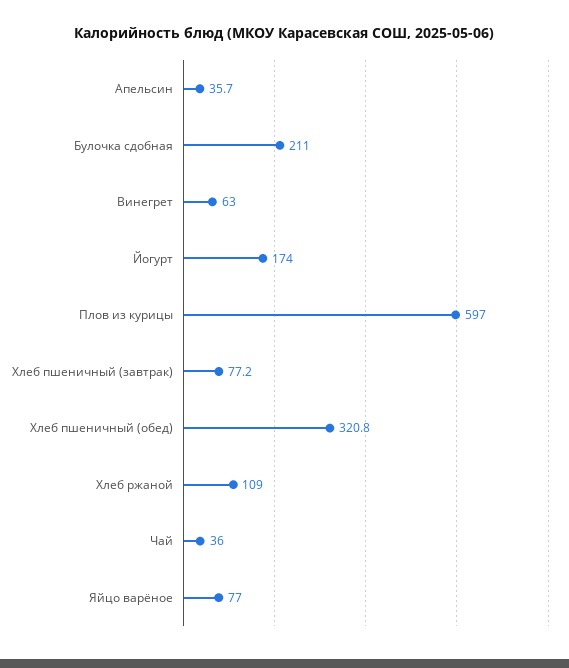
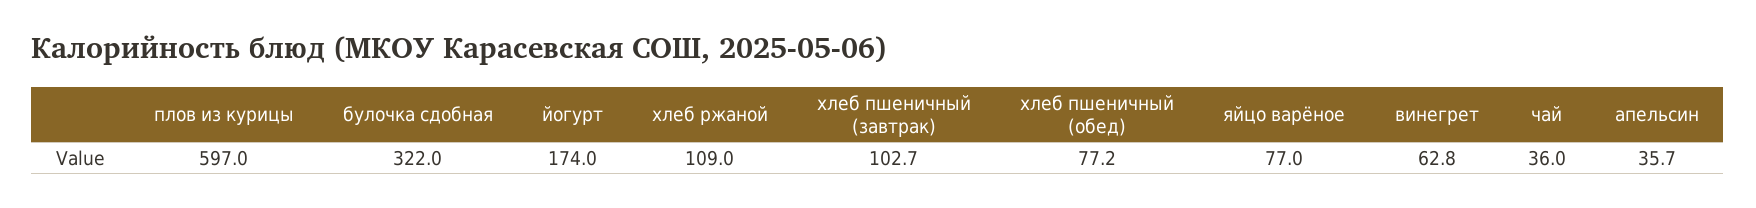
Булочка сдобная: 211 -> 322
Винегрет: 63 -> 62.8
Хлеб пшеничный (завтрак): 77.2 -> 102.7
Хлеб пшеничный (обед): 320.8 -> 77.2

